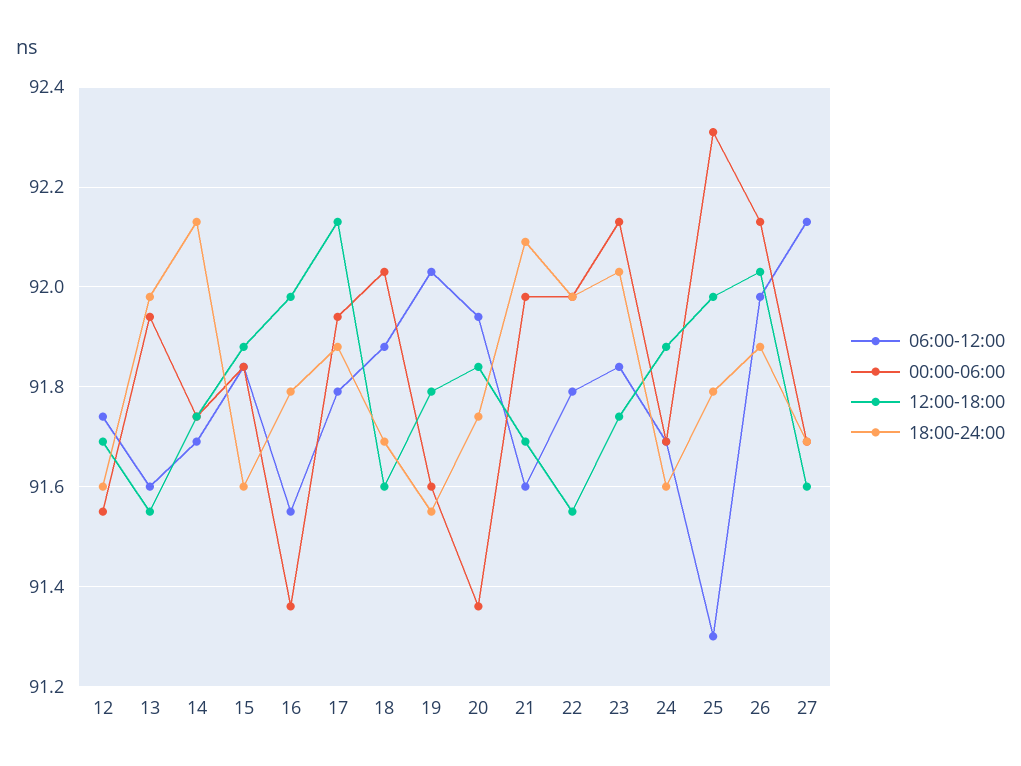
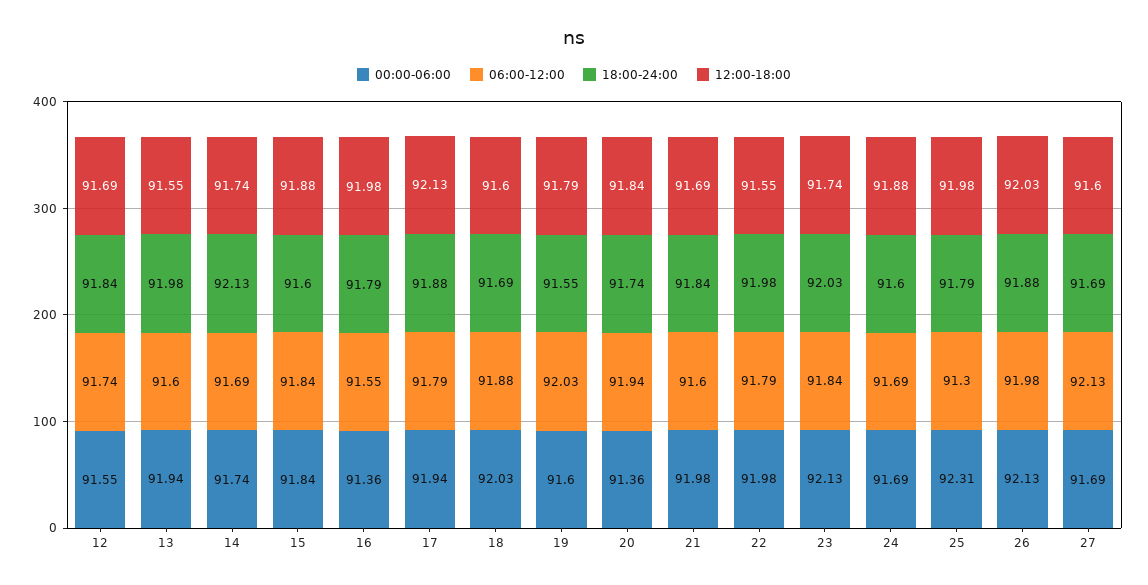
18:00-24:00, 12: 91.6 -> 91.84
18:00-24:00, 21: 92.1 -> 91.84

